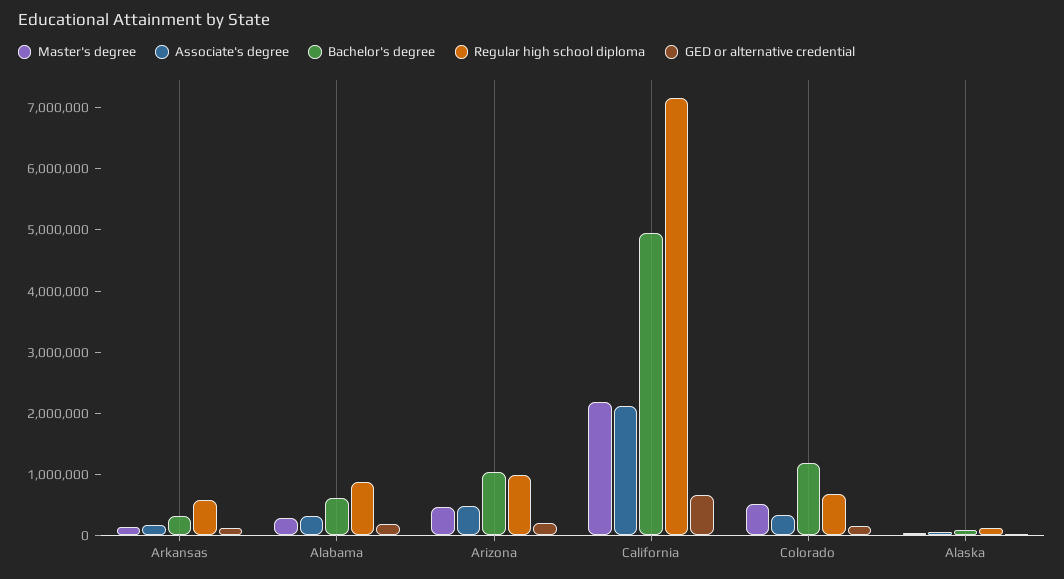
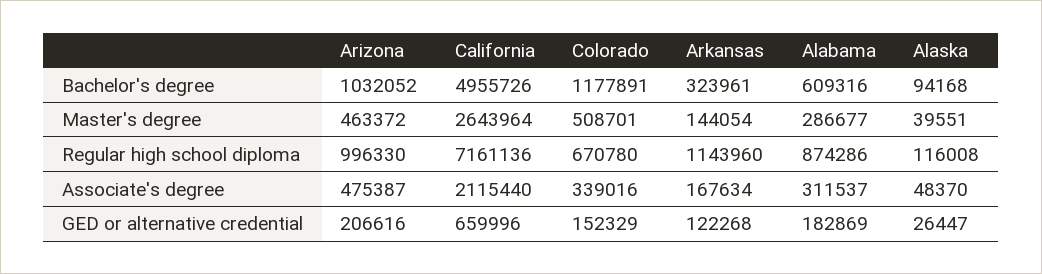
Regular high school diploma, Arkansas: 600000 -> 1143960
Master's degree, California: 2200000 -> 2643964

